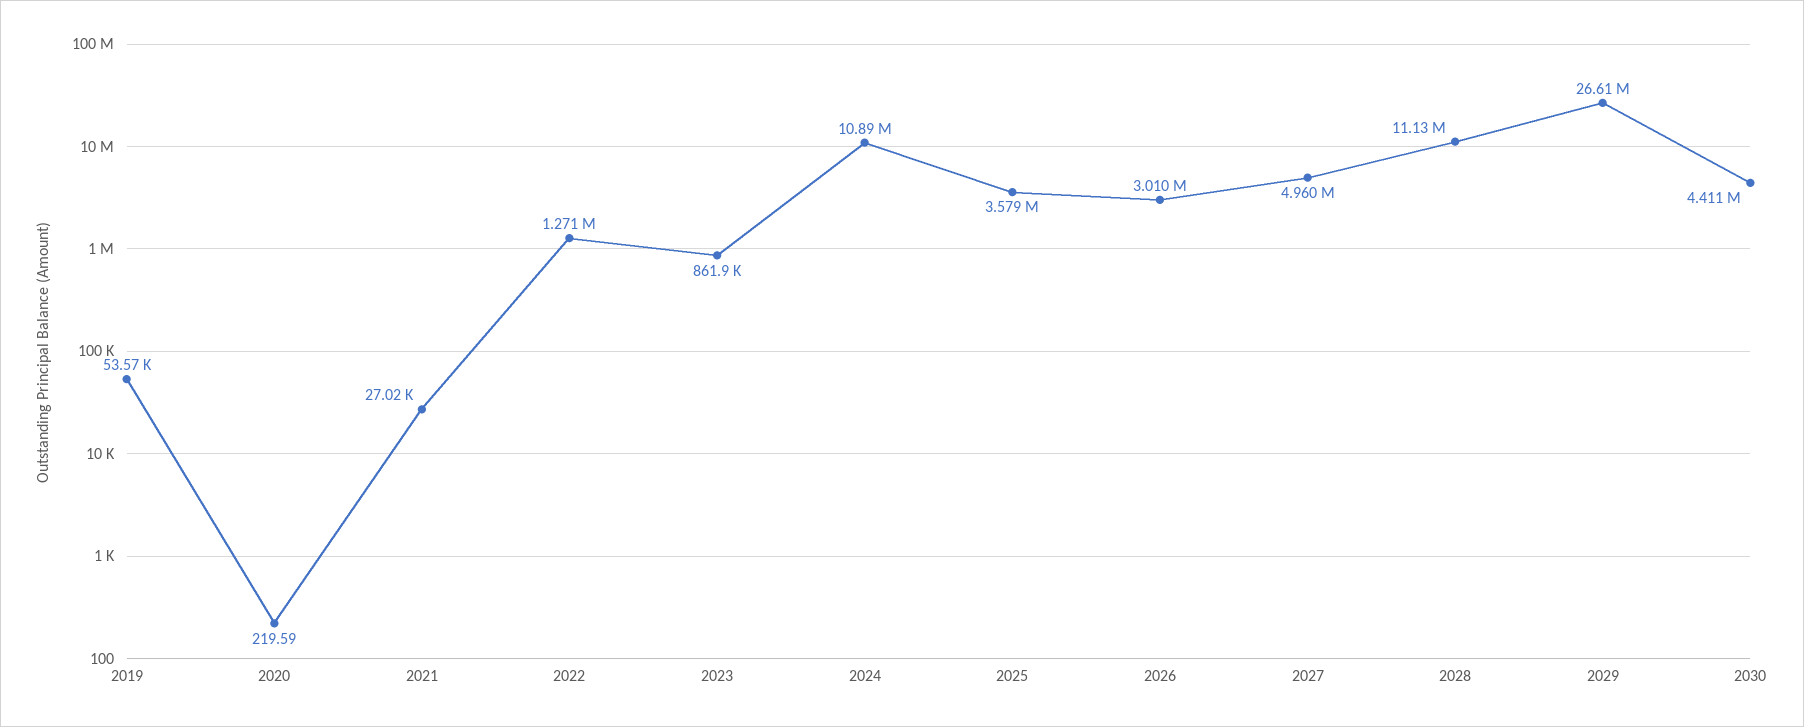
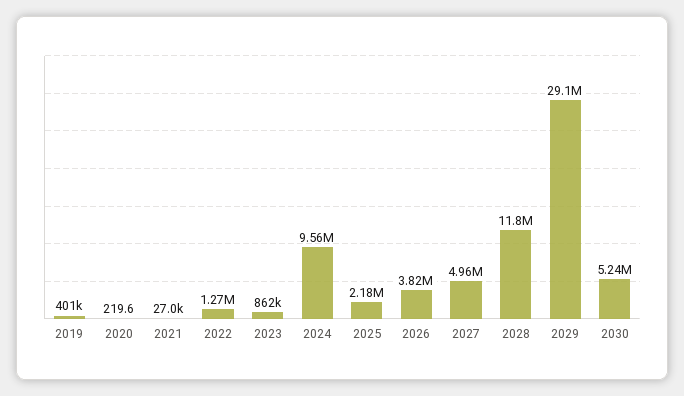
2019: 53570 -> 401000
2024: 10890000 -> 9560000
2025: 3579000 -> 2180000
2026: 3010000 -> 3820000
2028: 11130000 -> 11800000
2029: 26610000 -> 29100000
2030: 4411000 -> 5240000

